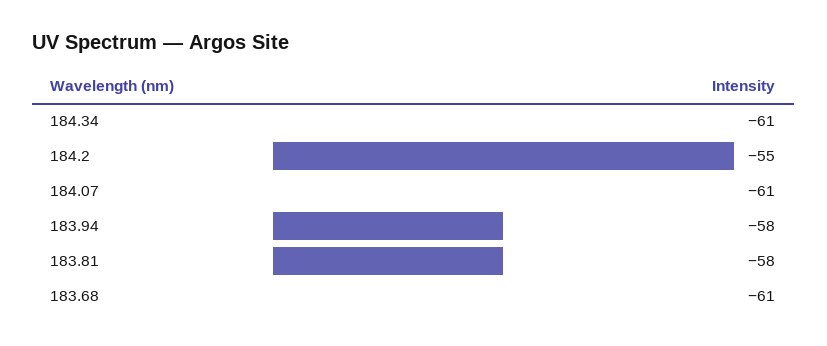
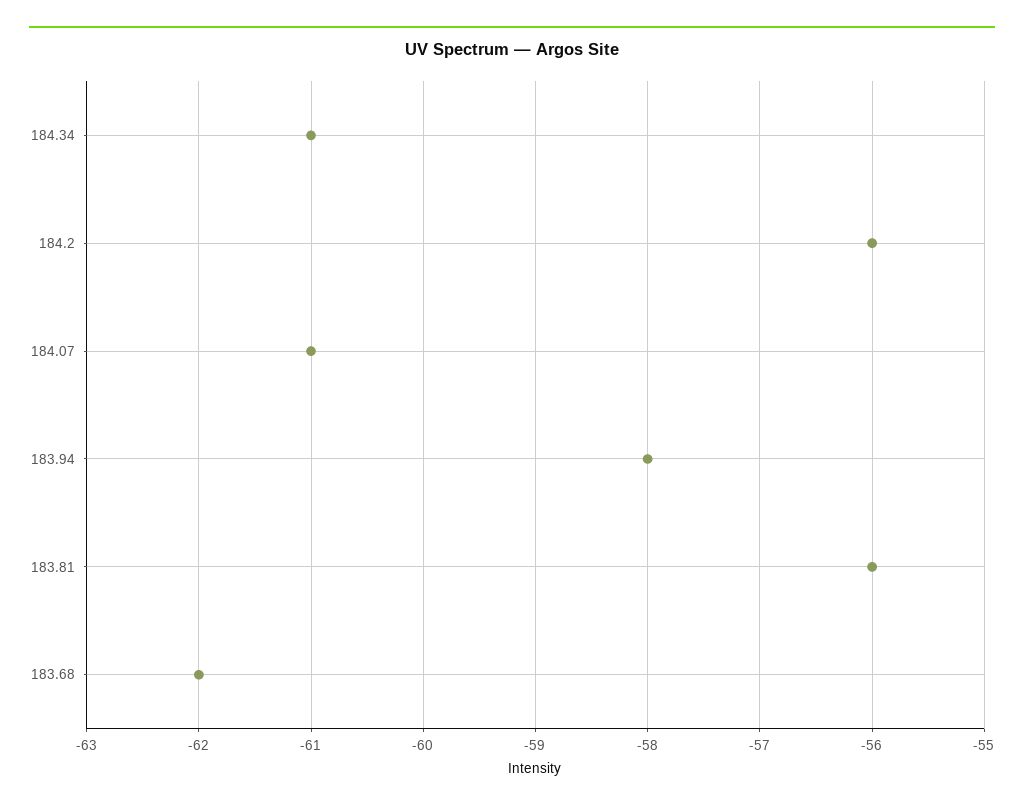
184.2: -55 -> -56
183.81: -58 -> -56
183.68: -61 -> -62

